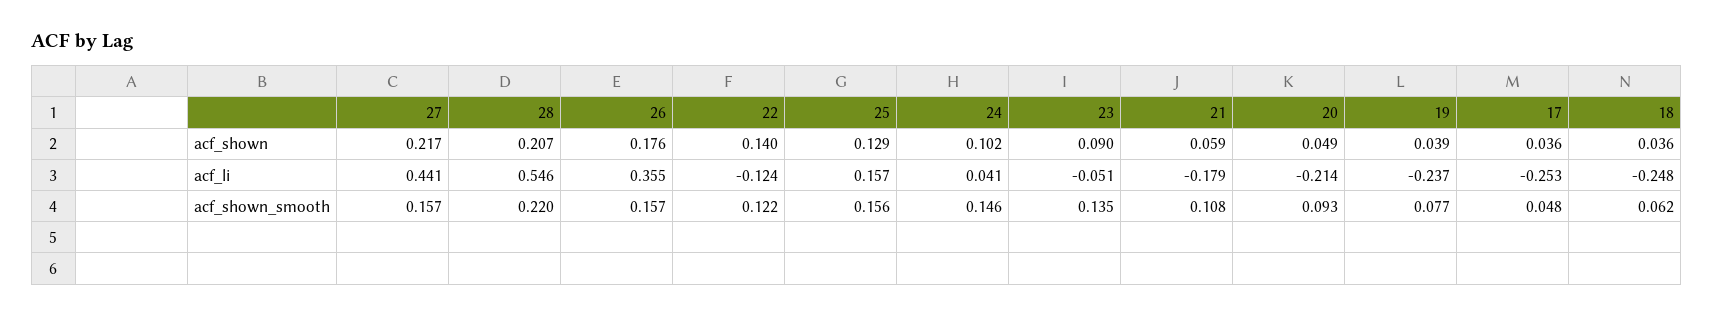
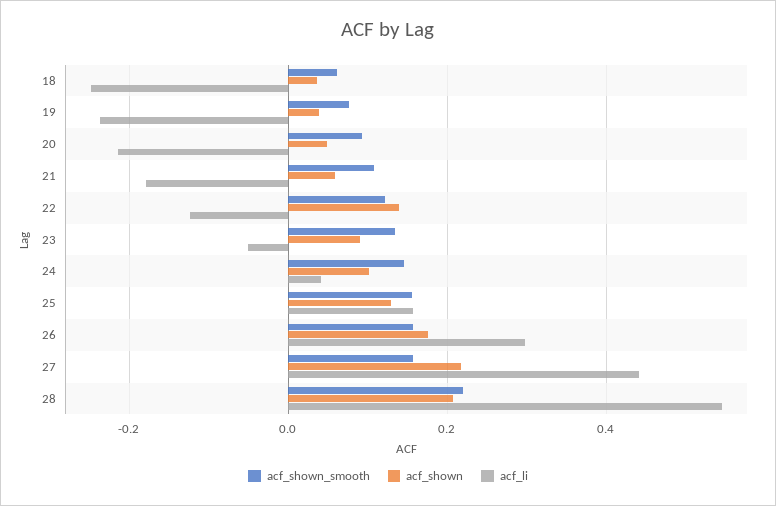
acf_shown, 17: 0.036 -> none
acf_li, 26: 0.355 -> 0.3
acf_li, 17: -0.253 -> none
acf_shown_smooth, 17: 0.048 -> none

